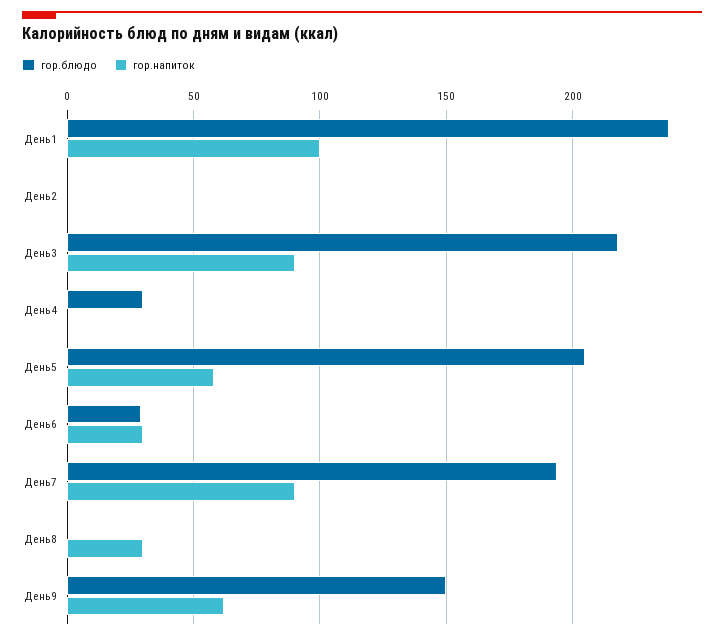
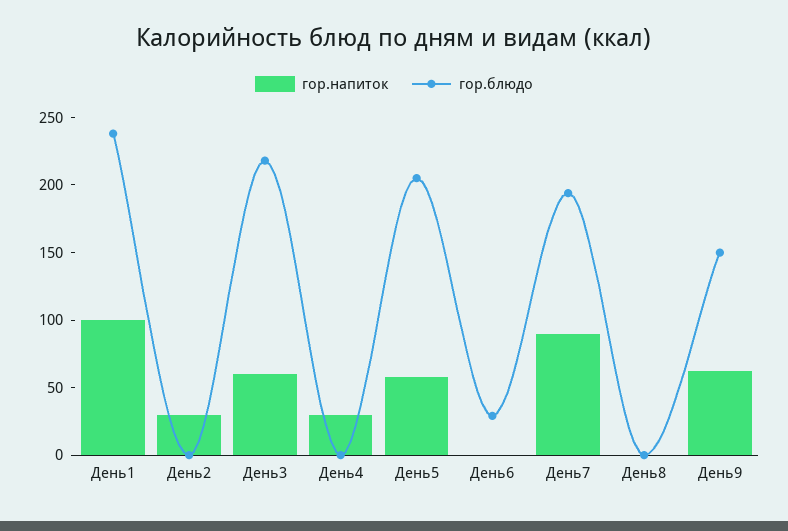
гор.напиток, День2: 0 -> 30
гор.напиток, День3: 90 -> 60
гор.блюдо, День4: 30 -> 0
гор.напиток, День4: 0 -> 30
гор.напиток, День6: 30 -> 0
гор.напиток, День8: 30 -> 0

